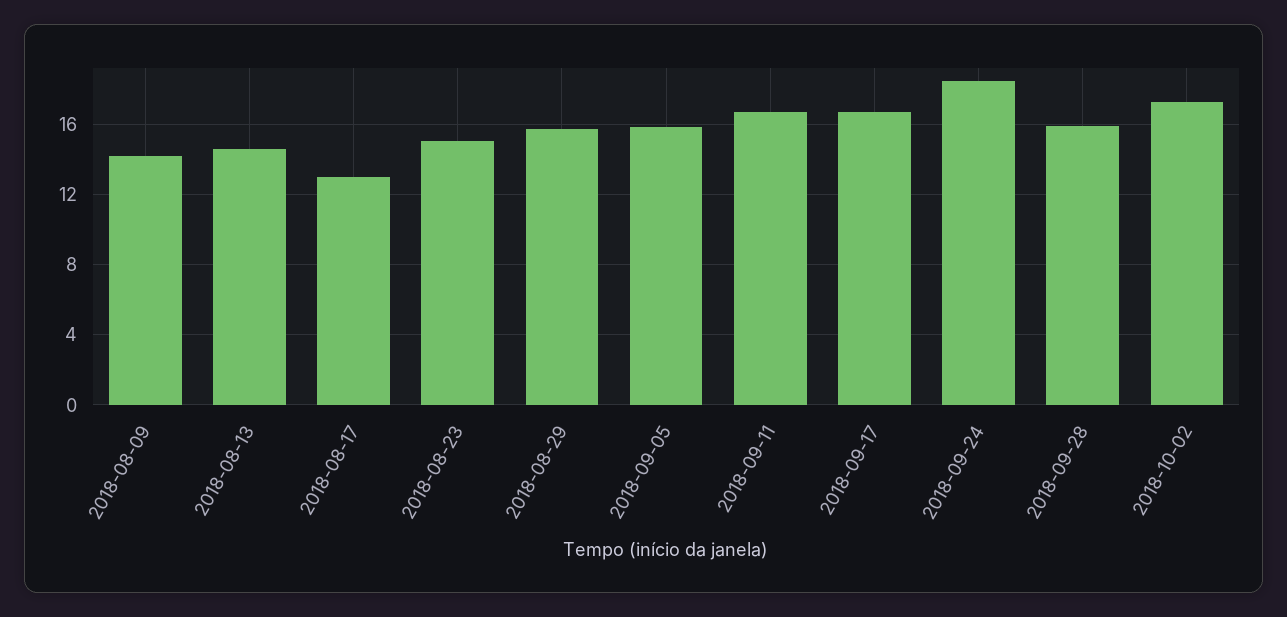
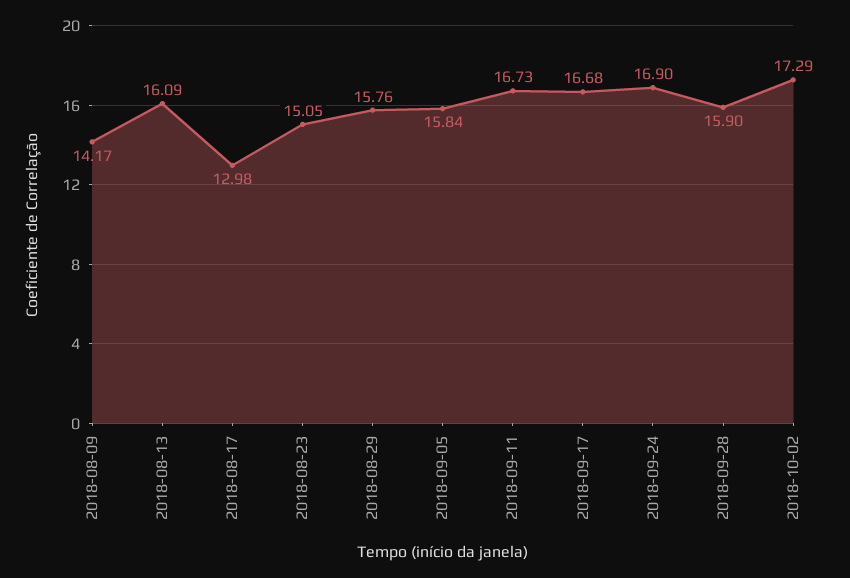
2018-08-13: 14.5 -> 16.09
2018-09-24: 18.5 -> 16.9

